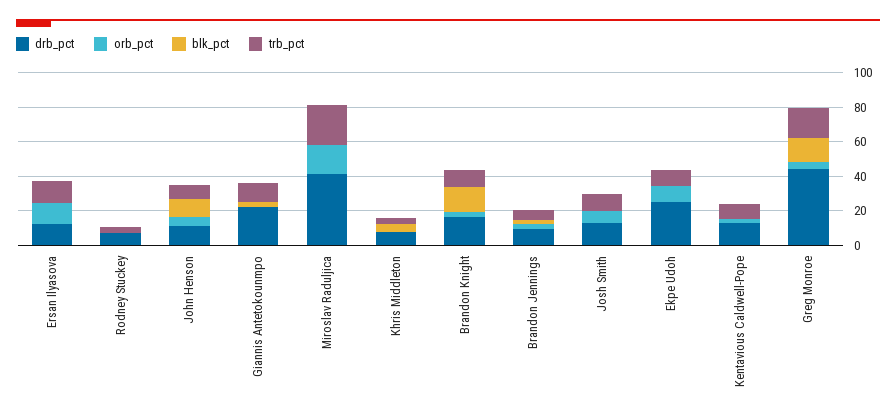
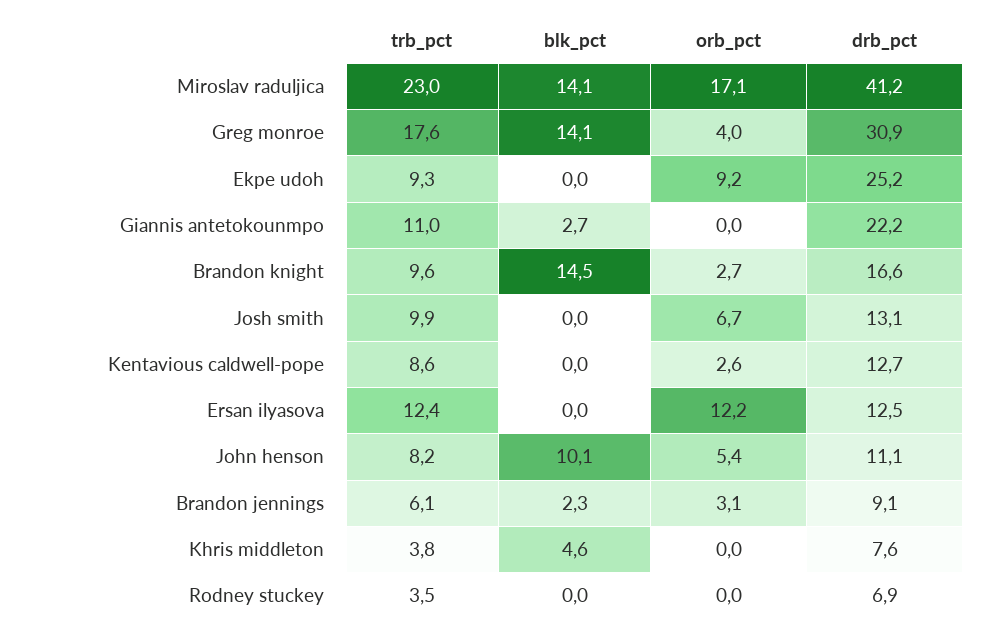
blk_pct, Miroslav Raduljica: 0 -> 14.1
drb_pct, Greg Monroe: 45 -> 30.9

